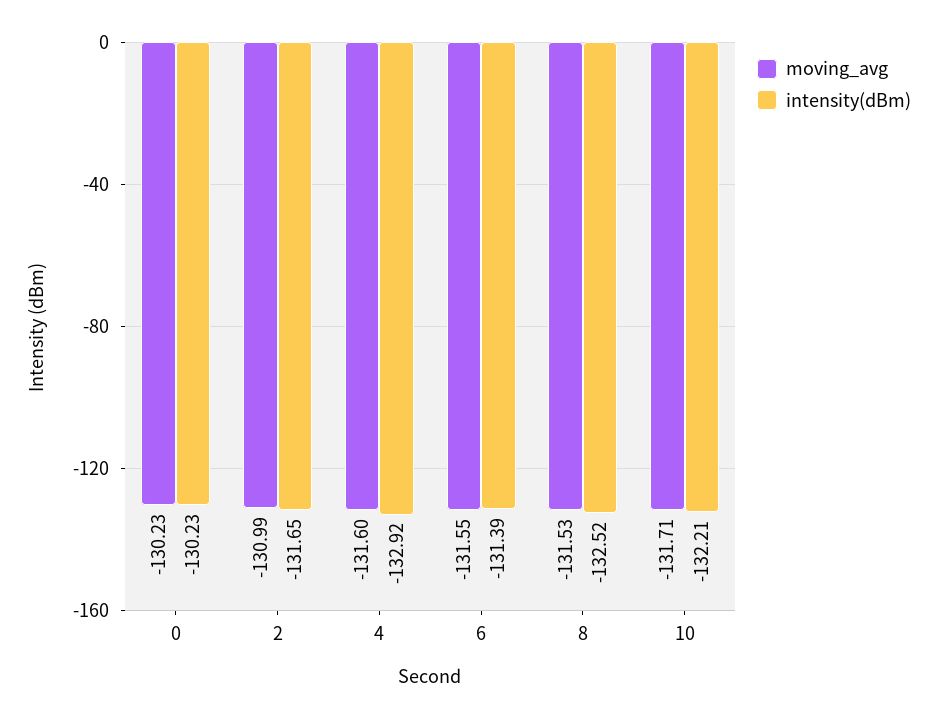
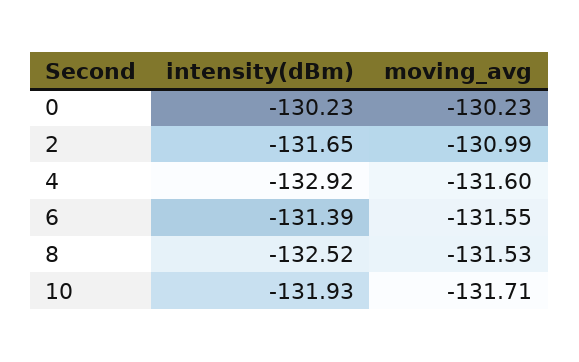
intensity(dBm), 10: -132.21 -> -131.93

